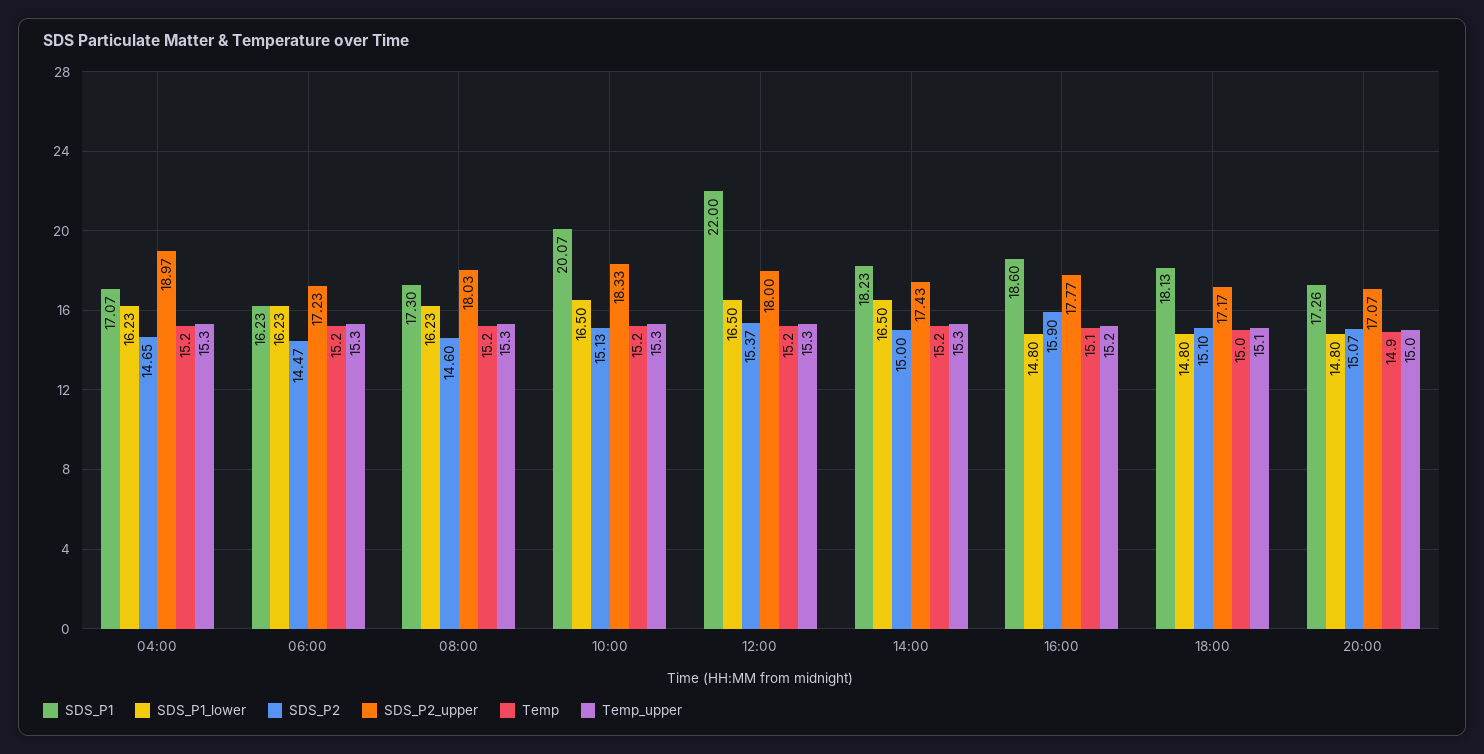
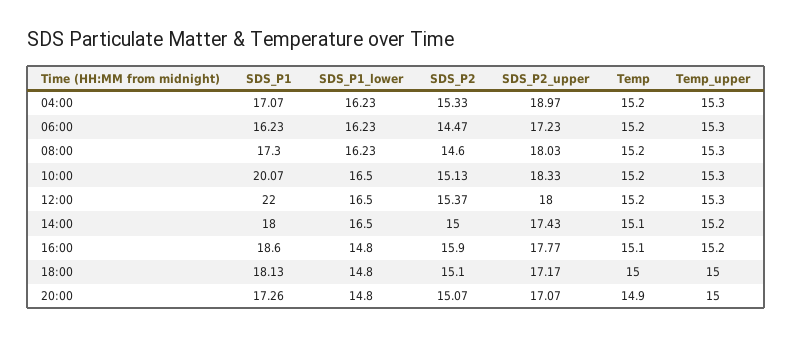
SDS_P2, 04:00: 14.65 -> 15.33
SDS_P1, 14:00: 18.23 -> 18
Temp, 14:00: 15.2 -> 15.1
Temp_upper, 14:00: 15.3 -> 15.2
Temp_upper, 18:00: 15.1 -> 15

